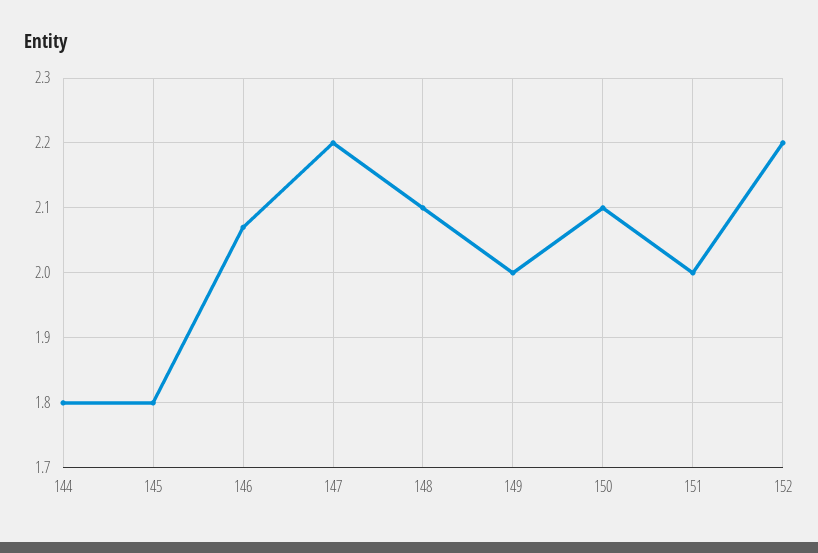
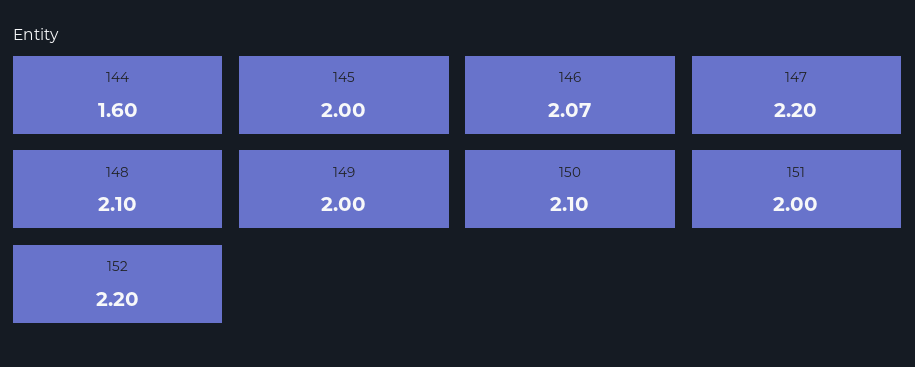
144: 1.8 -> 1.6
145: 1.8 -> 2

